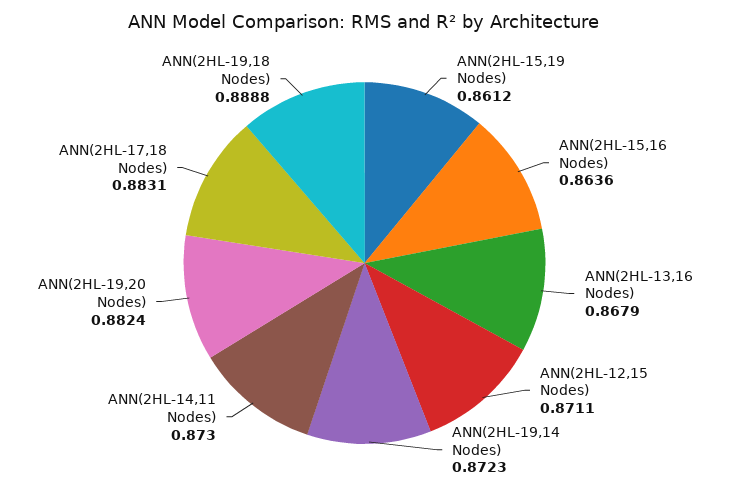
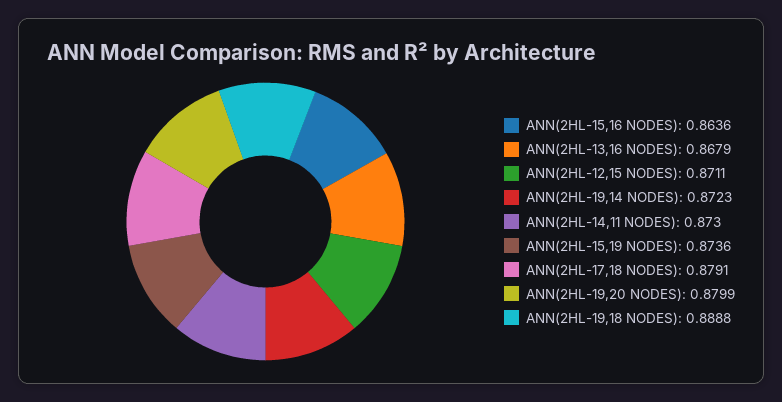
ANN(2HL-15,19 Nodes): 0.8612 -> 0.8736
ANN(2HL-19,20 Nodes): 0.8824 -> 0.8799
ANN(2HL-17,18 Nodes): 0.8831 -> 0.8791

